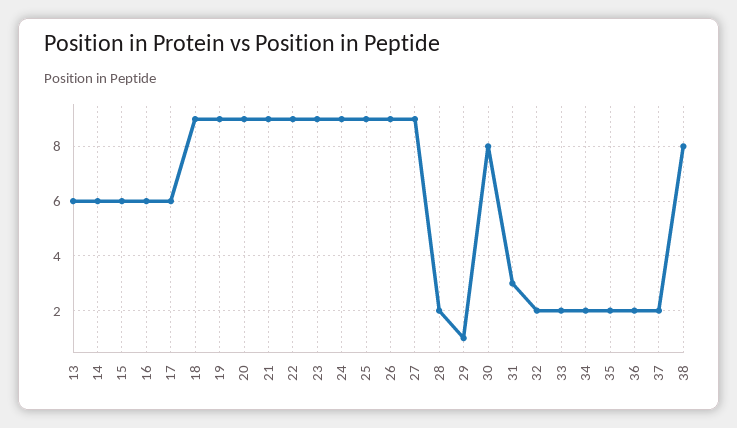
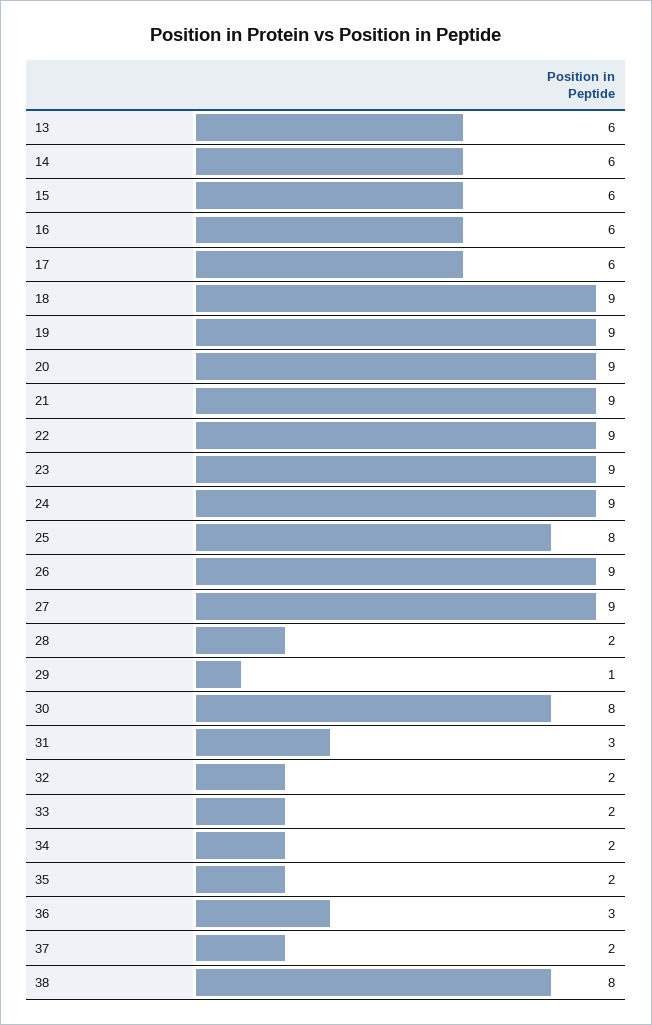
25: 9 -> 8
36: 2 -> 3

